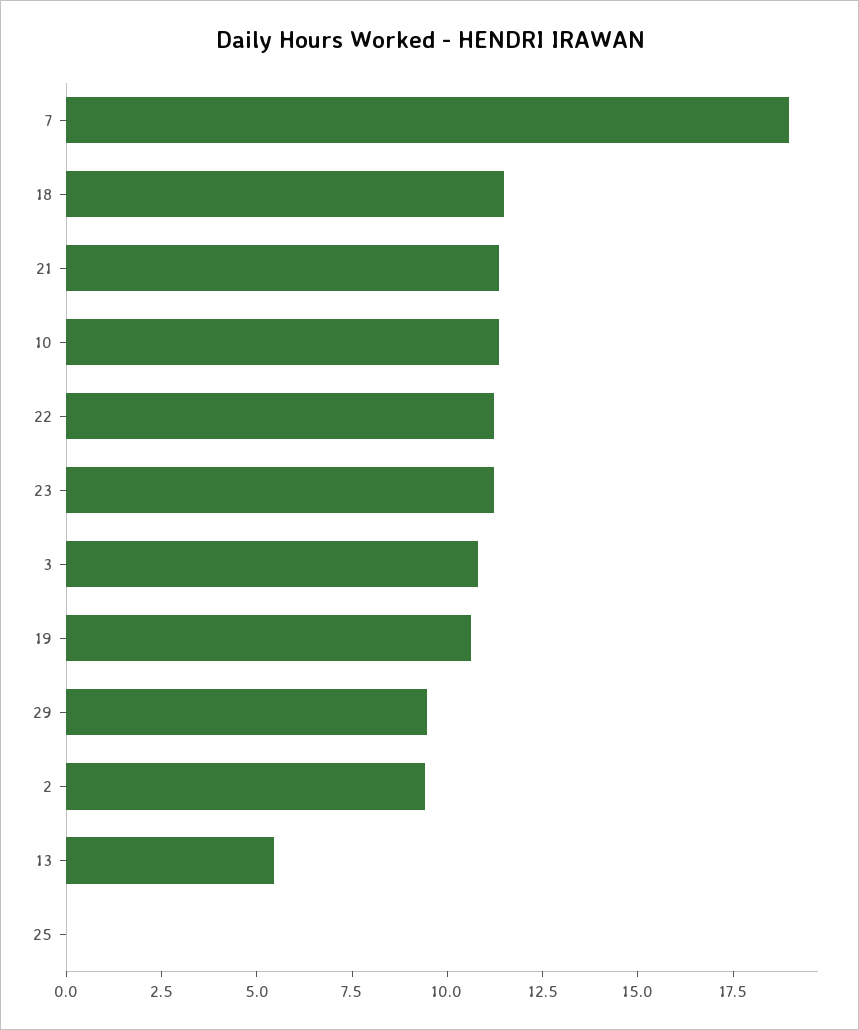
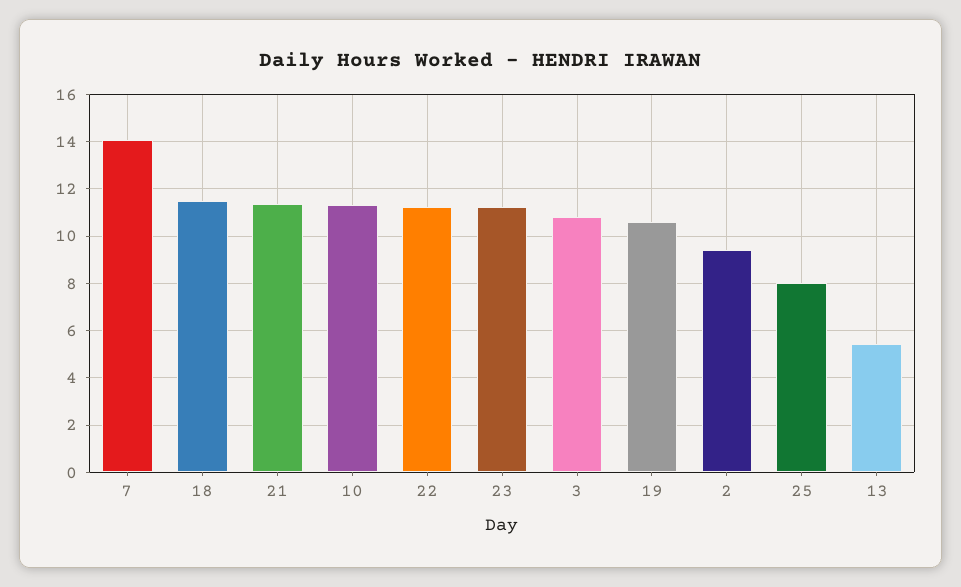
7: 19 -> 14
29: 9.5 -> none
25: 0 -> 8

